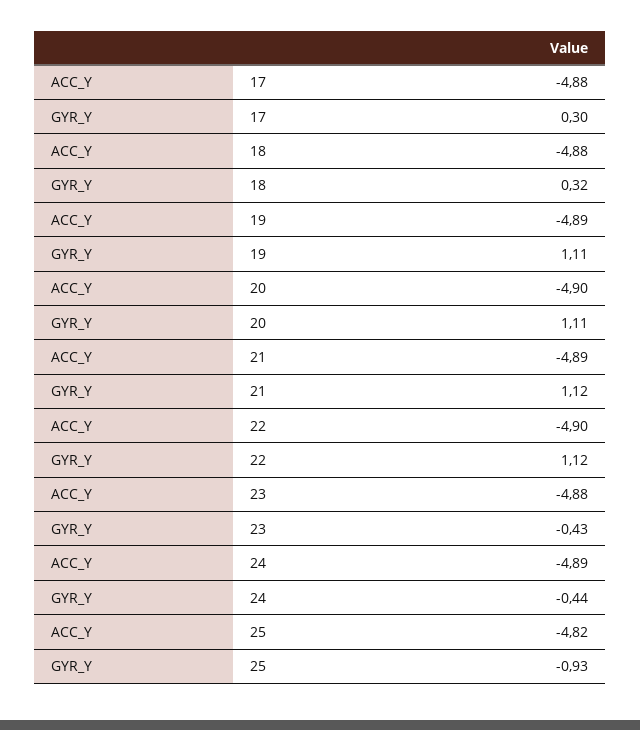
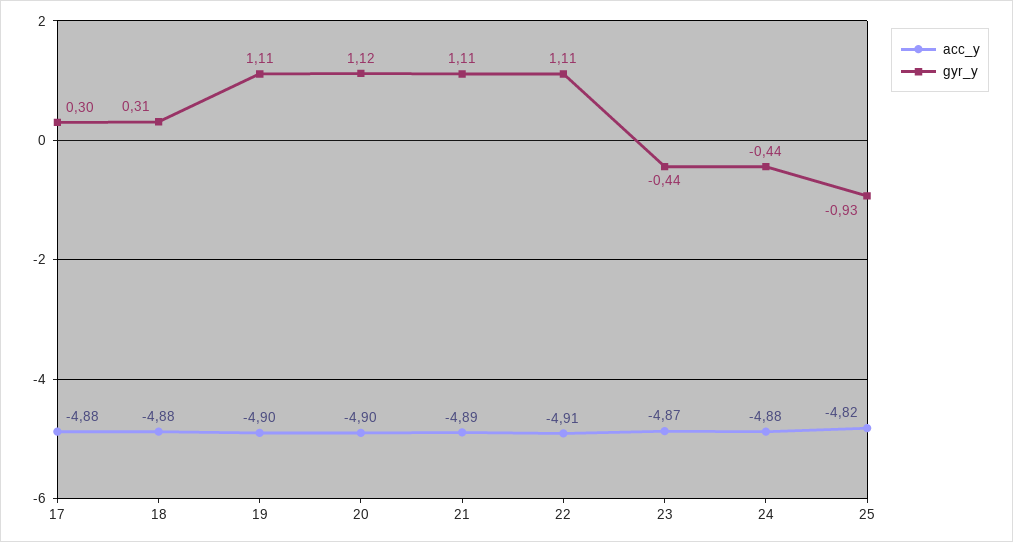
GYR_Y, 18: 0.32 -> 0.31
ACC_Y, 19: -4.89 -> -4.9
GYR_Y, 20: 1.11 -> 1.12
GYR_Y, 21: 1.12 -> 1.11
ACC_Y, 22: -4.9 -> -4.91
GYR_Y, 22: 1.12 -> 1.11
ACC_Y, 23: -4.88 -> -4.87
GYR_Y, 23: -0.43 -> -0.44
ACC_Y, 24: -4.89 -> -4.88

